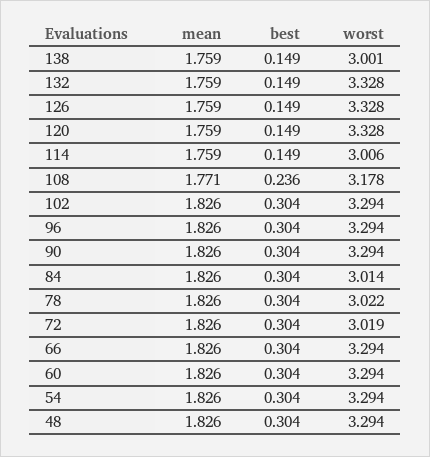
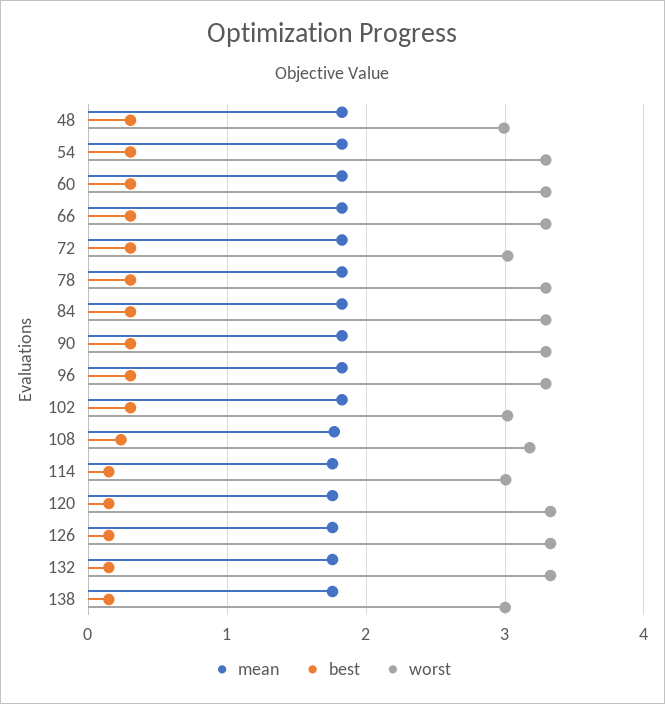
worst, 102: 3.294 -> 3
worst, 84: 3.014 -> 3.3
worst, 78: 3.022 -> 3.3
worst, 48: 3.294 -> 3

